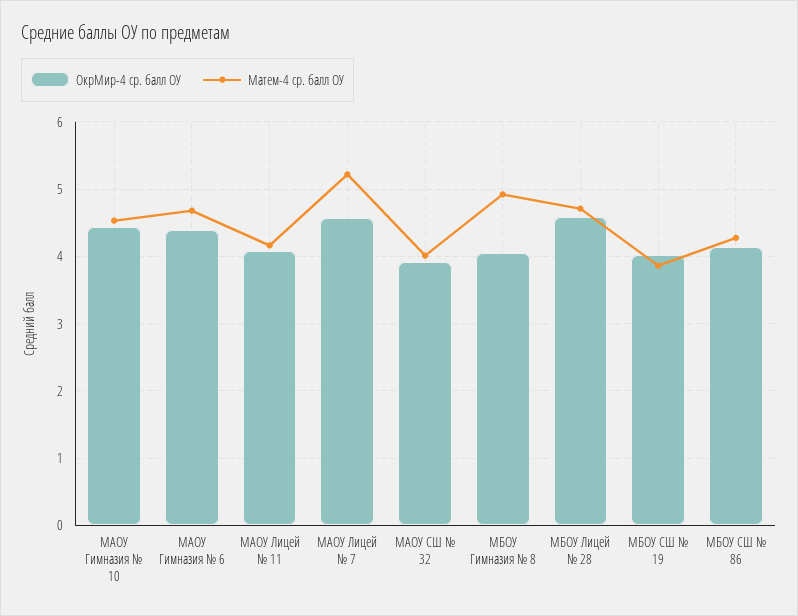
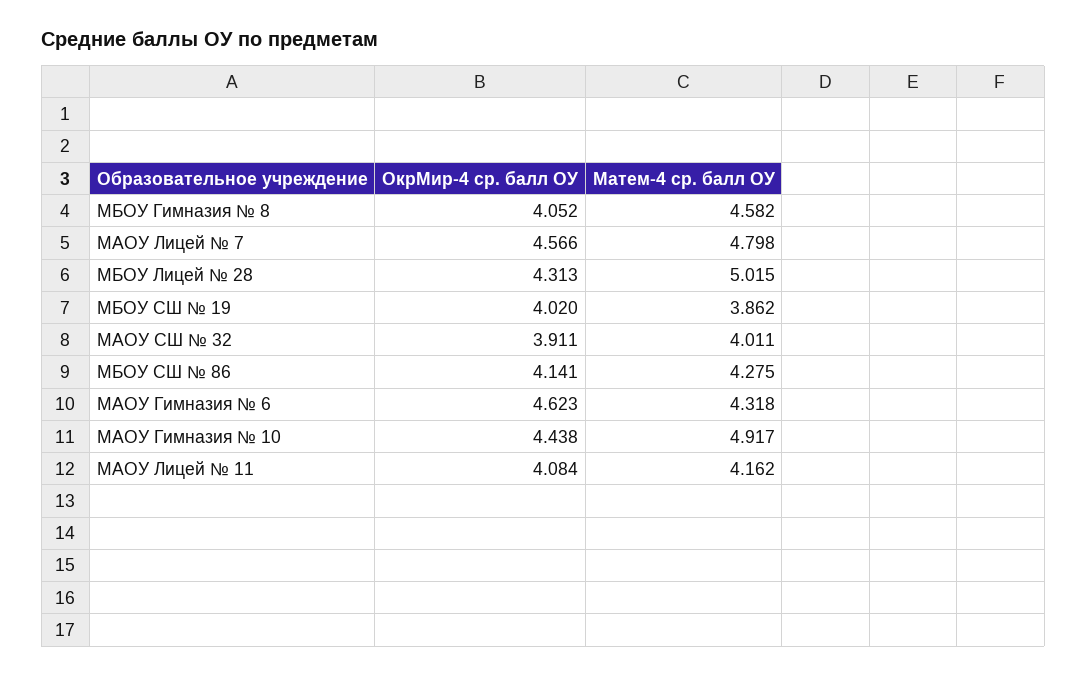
Матем-4 ср. балл ОУ, МАОУ Гимназия № 10: 4.5 -> 4.917
ОкрМир-4 ср. балл ОУ, МАОУ Гимназия № 6: 4.4 -> 4.623
Матем-4 ср. балл ОУ, МАОУ Гимназия № 6: 4.7 -> 4.318
Матем-4 ср. балл ОУ, МАОУ Лицей № 7: 5.2 -> 4.798
Матем-4 ср. балл ОУ, МБОУ Гимназия № 8: 4.9 -> 4.582
ОкрМир-4 ср. балл ОУ, МБОУ Лицей № 28: 4.6 -> 4.313
Матем-4 ср. балл ОУ, МБОУ Лицей № 28: 4.7 -> 5.015

